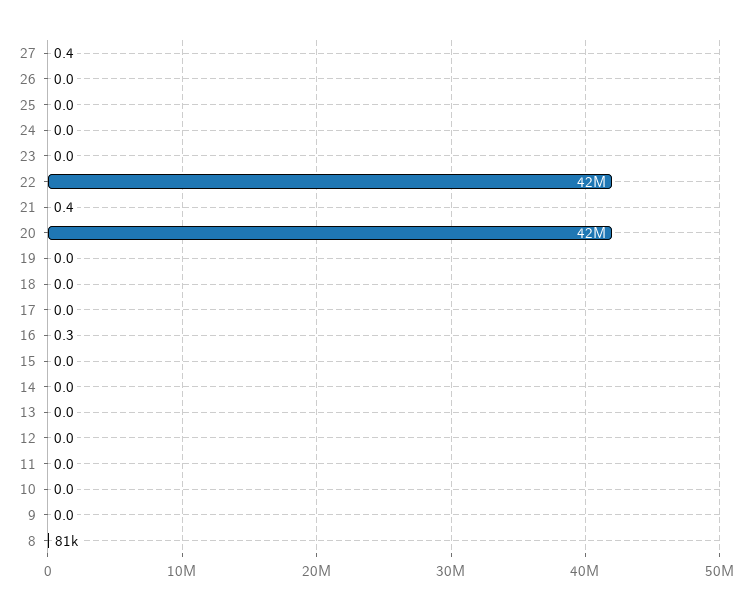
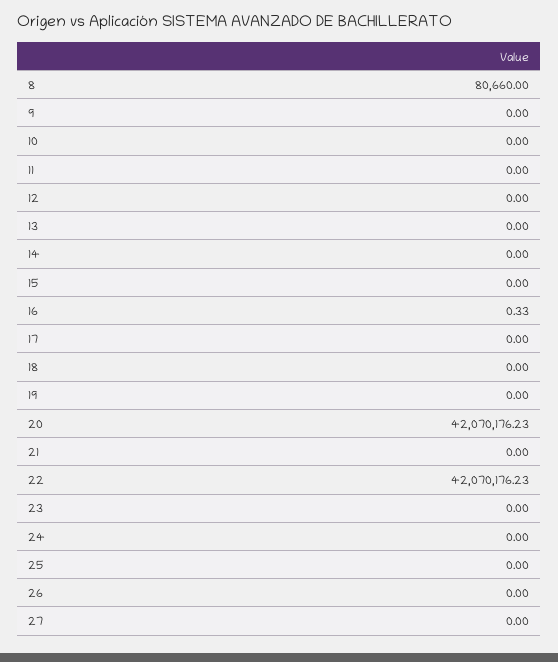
27: 0.4 -> 0
21: 0.4 -> 0

